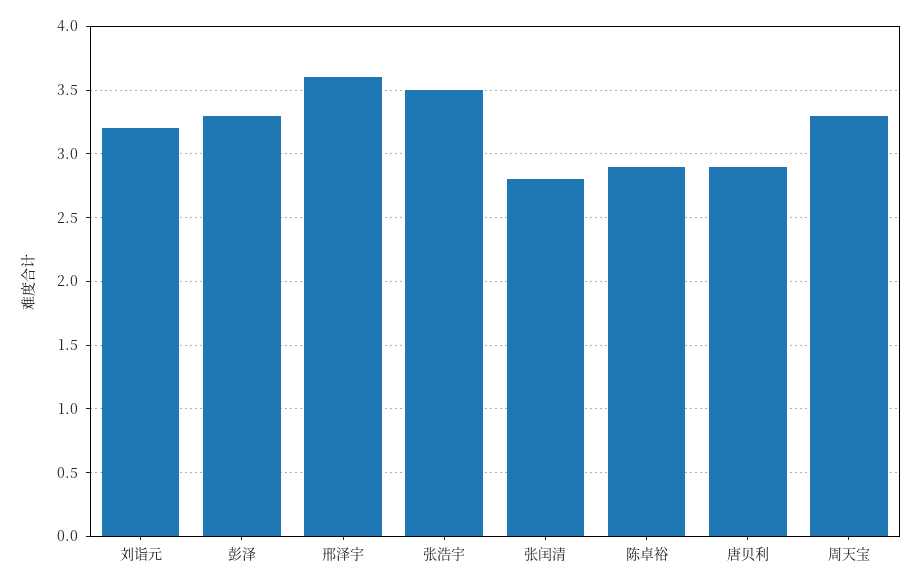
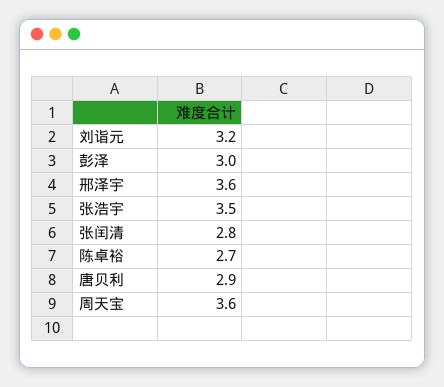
彭泽: 3.3 -> 3
陈卓裕: 2.9 -> 2.7
周天宝: 3.3 -> 3.6

